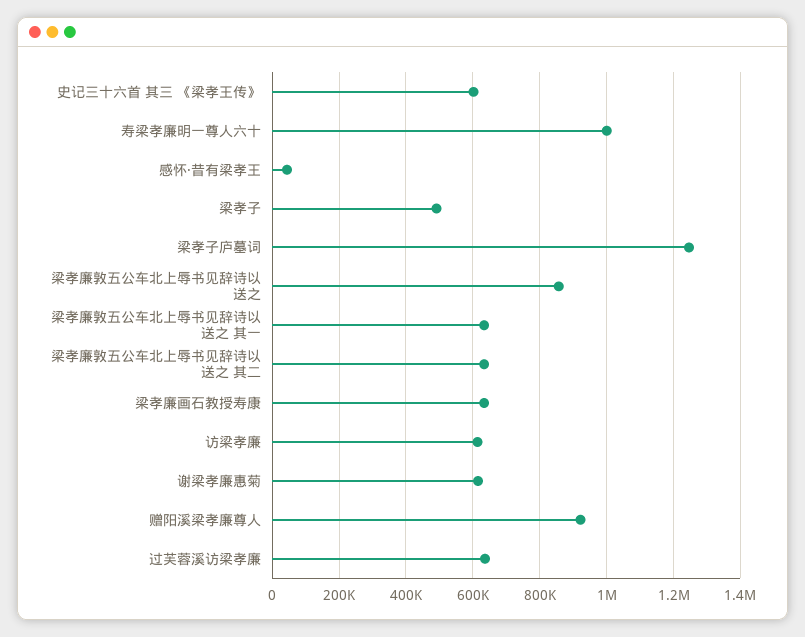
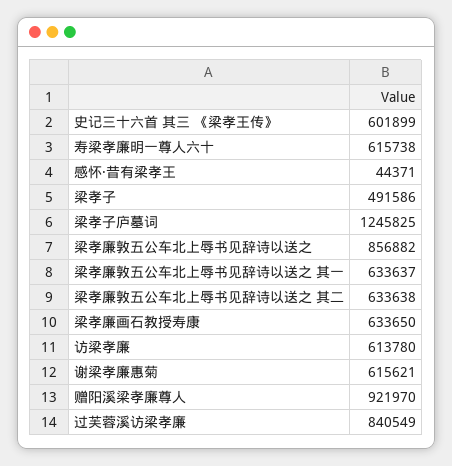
寿梁孝廉明一尊人六十: 1000000 -> 615738
过芙蓉溪访梁孝廉: 640000 -> 840549

